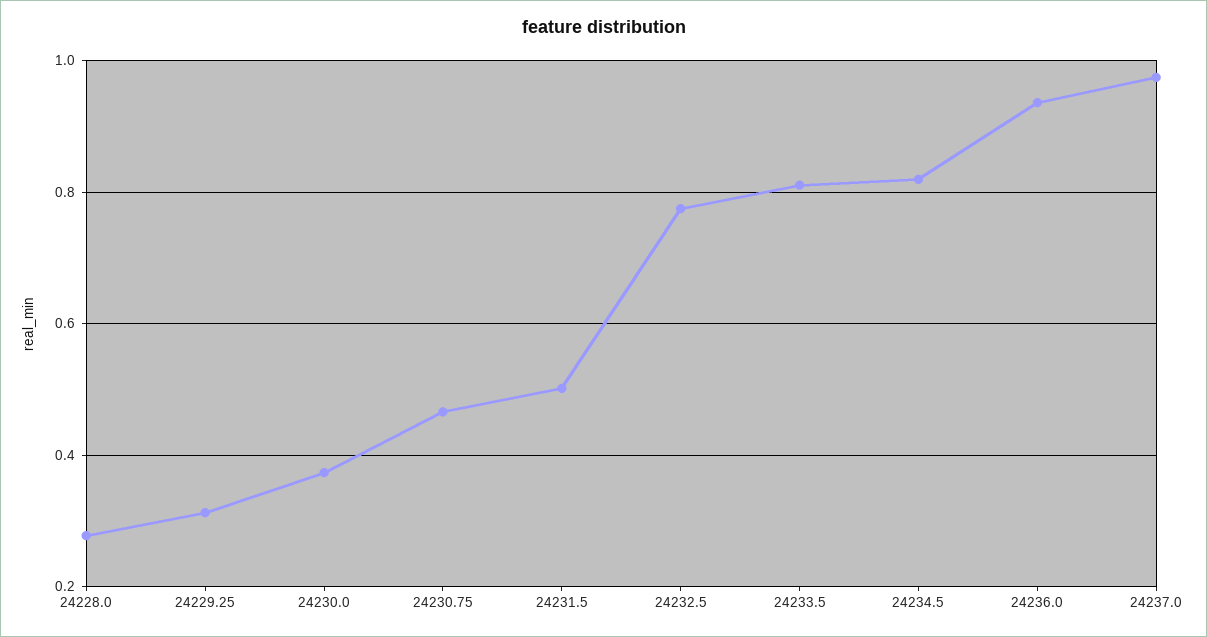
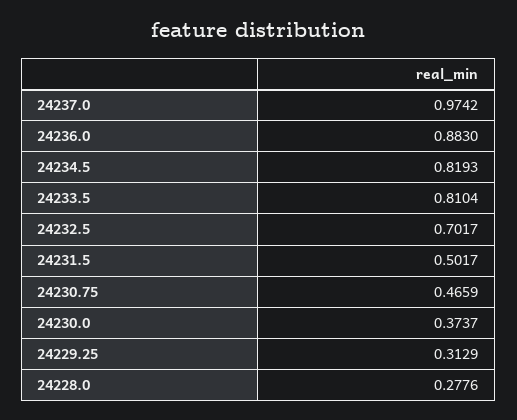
24232.5: 0.78 -> 0.7017
24236.0: 0.94 -> 0.883

